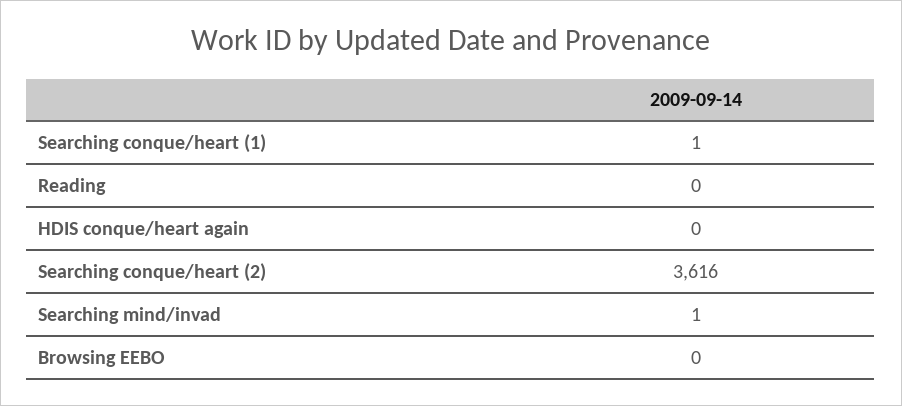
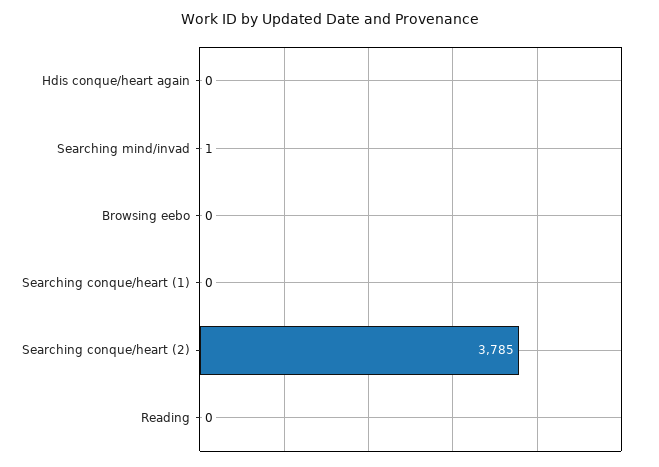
Searching conque/heart (1): 1 -> 0
Searching conque/heart (2): 3616 -> 3785

